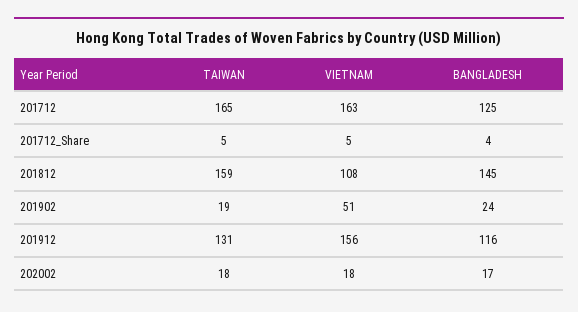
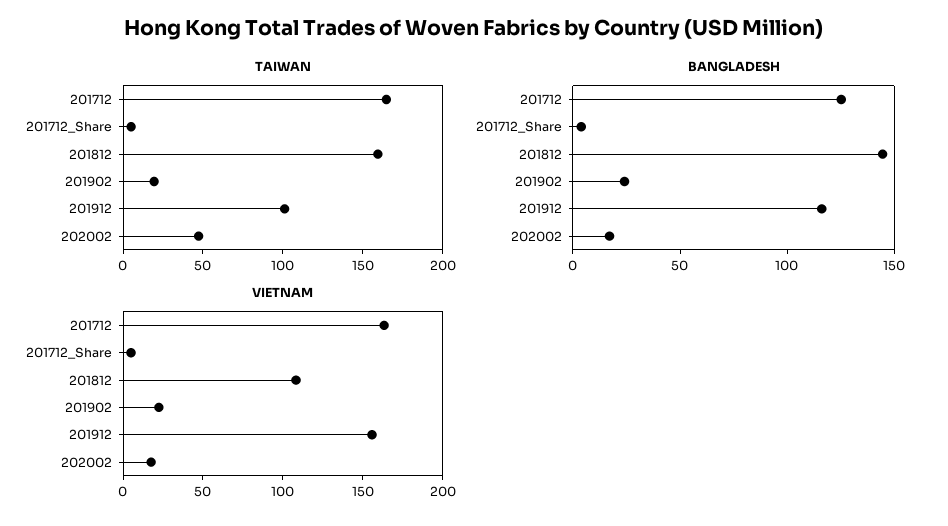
VIETNAM, 201902: 51 -> 20
TAIWAN, 201912: 131 -> 100
TAIWAN, 202002: 18 -> 50

